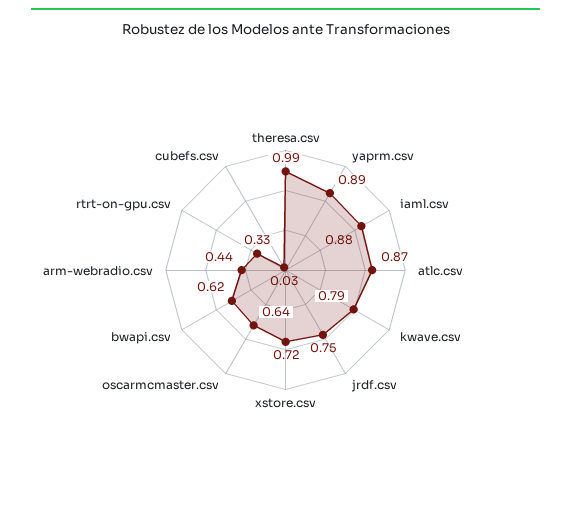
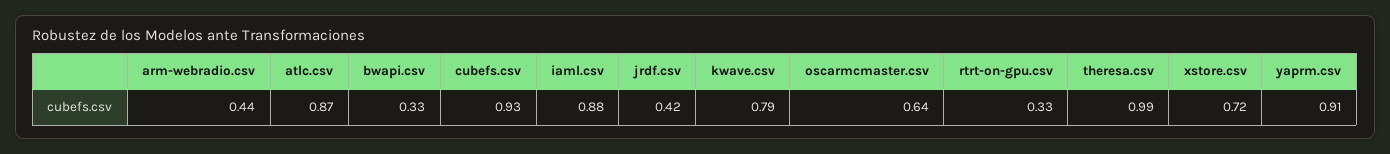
yaprm.csv: 0.89 -> 0.91
jrdf.csv: 0.75 -> 0.42
bwapi.csv: 0.62 -> 0.33
cubefs.csv: 0.03 -> 0.93

